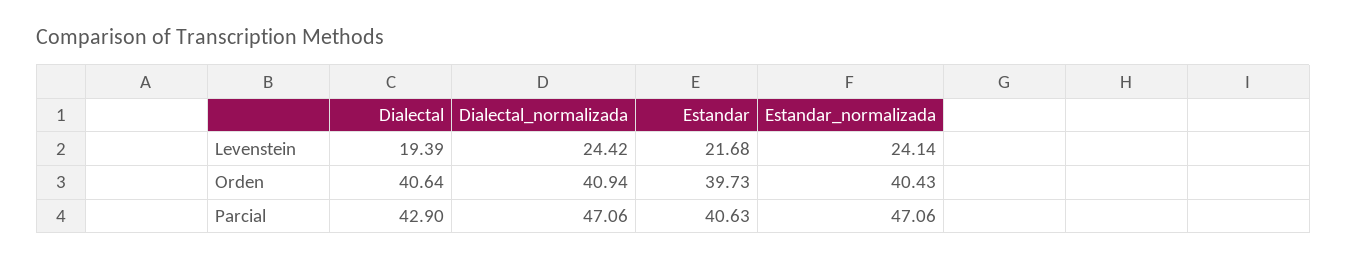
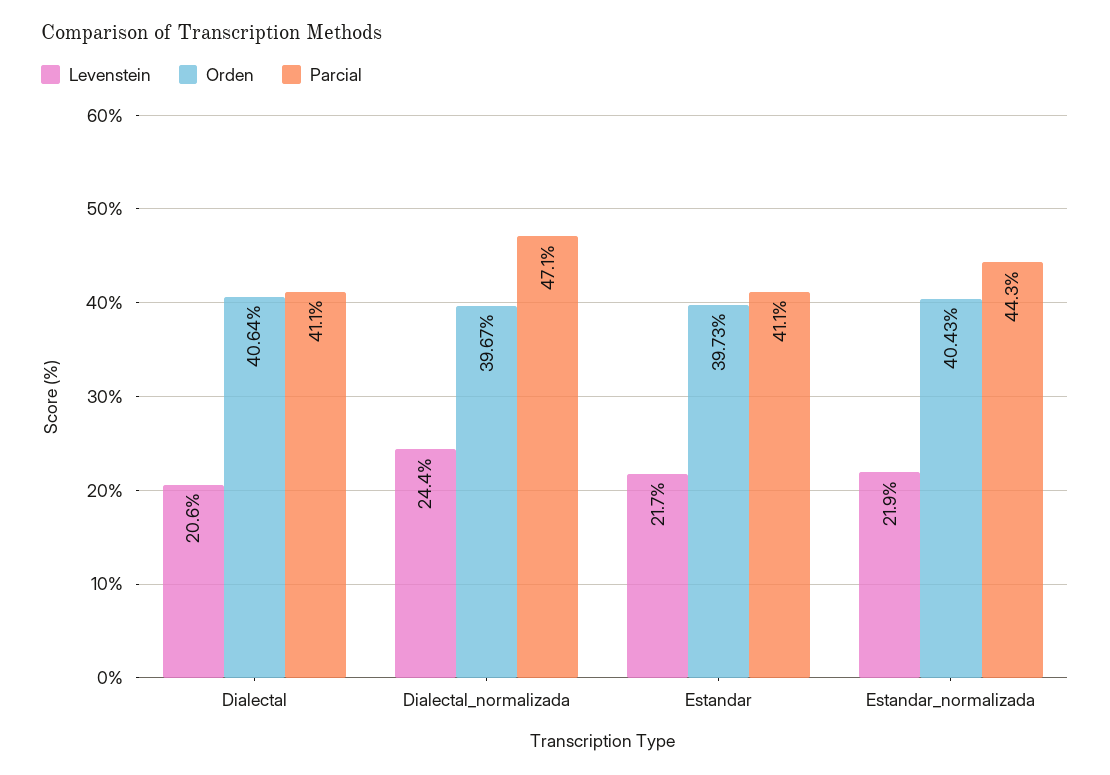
Levenstein, Dialectal: 19.39 -> 20.6
Levenstein, Estandar_normalizada: 24.14 -> 21.9
Orden, Dialectal_normalizada: 40.94 -> 39.67
Parcial, Dialectal: 42.9 -> 41.1
Parcial, Estandar: 40.63 -> 41.1
Parcial, Estandar_normalizada: 47.06 -> 44.3

